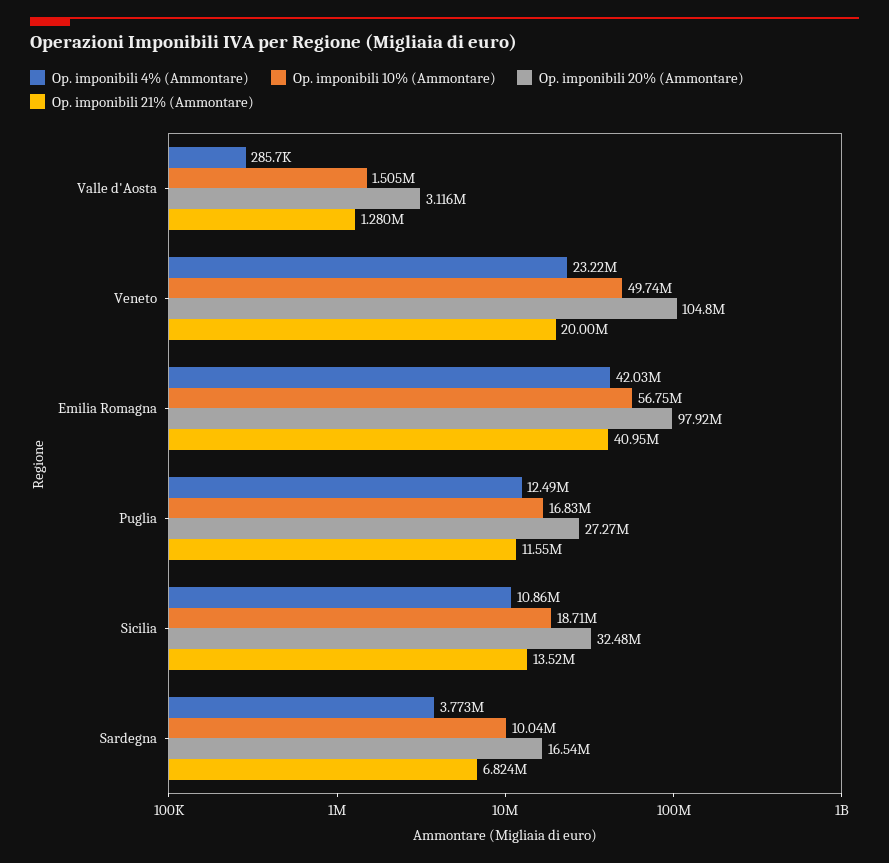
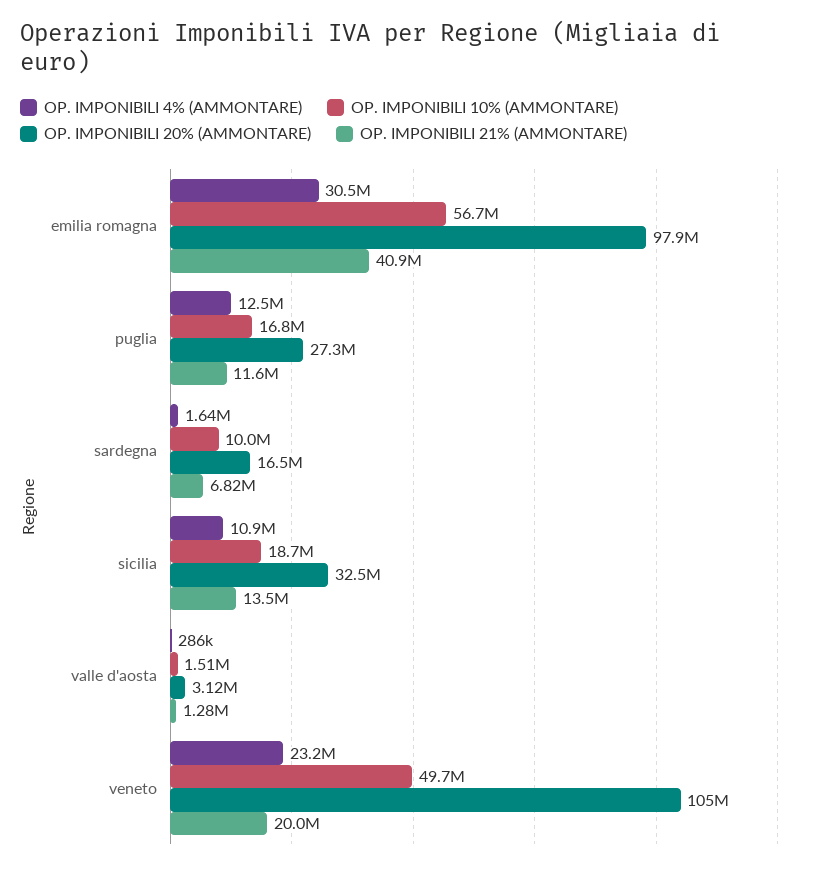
Op. imponibili 4% (Ammontare), Emilia Romagna: 42030000 -> 30500000
Op. imponibili 4% (Ammontare), Sardegna: 3773000 -> 1640000

